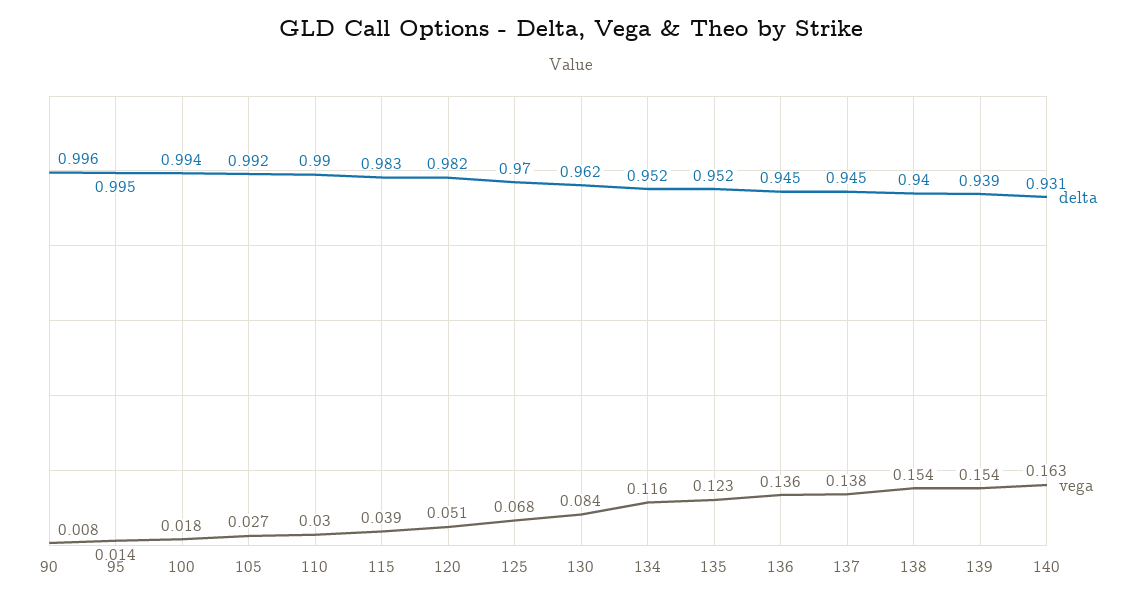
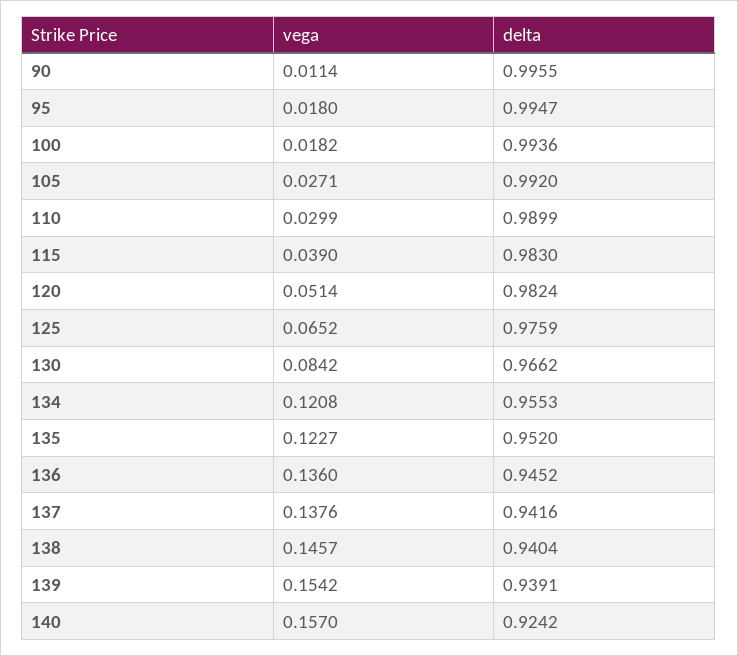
vega, 90: 0.008 -> 0.0114
vega, 95: 0.014 -> 0.018
delta, 125: 0.97 -> 0.9759
vega, 125: 0.068 -> 0.0652
delta, 130: 0.962 -> 0.9662
delta, 134: 0.952 -> 0.9553
vega, 134: 0.116 -> 0.1208
delta, 137: 0.945 -> 0.9416
vega, 138: 0.154 -> 0.1457
delta, 140: 0.931 -> 0.9242
vega, 140: 0.163 -> 0.157

